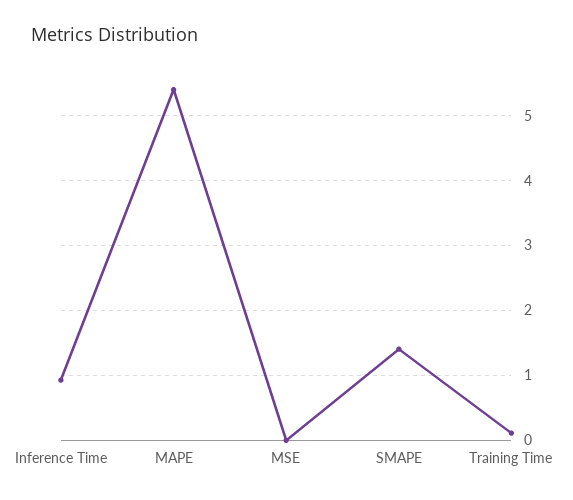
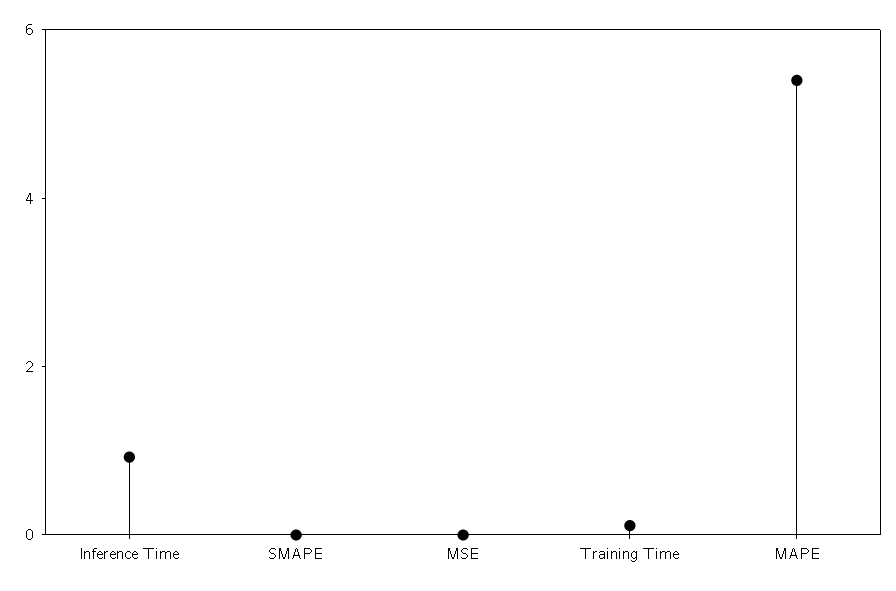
SMAPE: 1.4 -> 0

